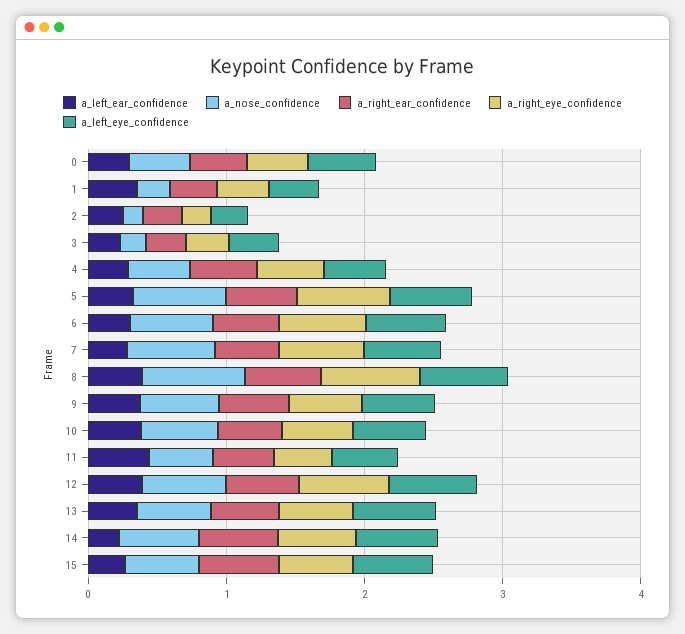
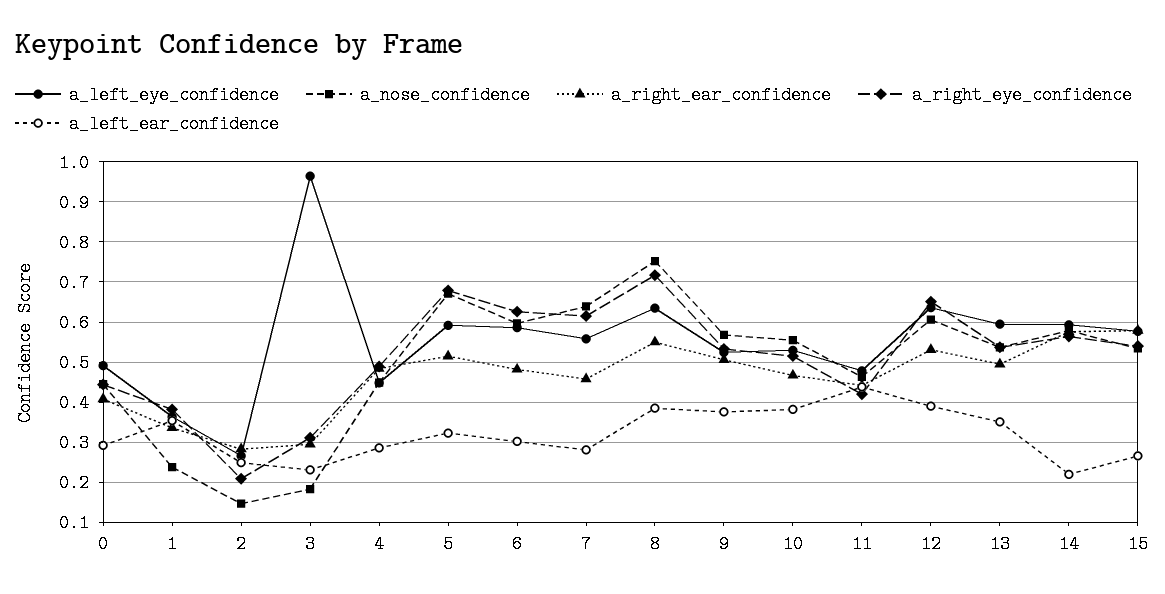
a_left_eye_confidence, 3: 0.4 -> 0.96

